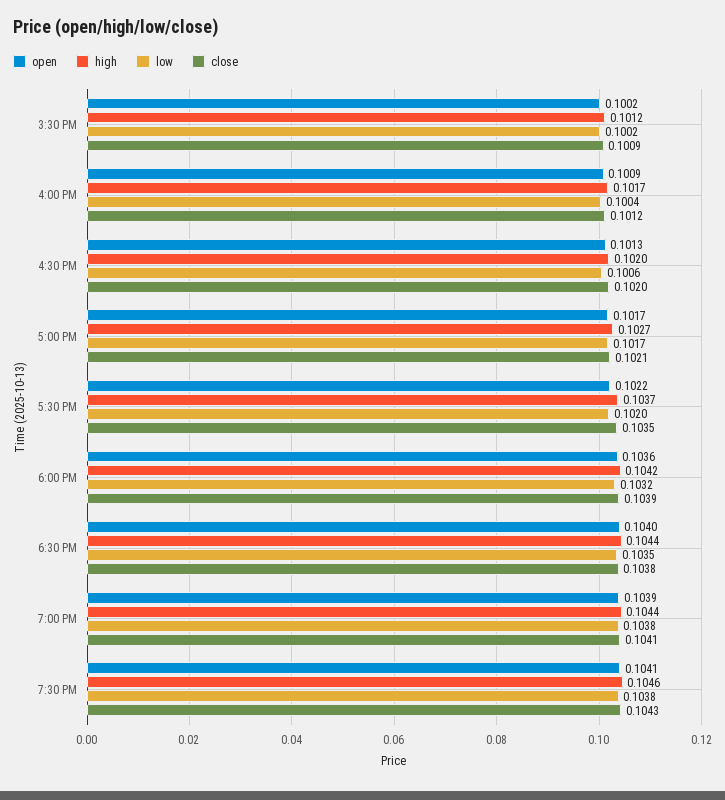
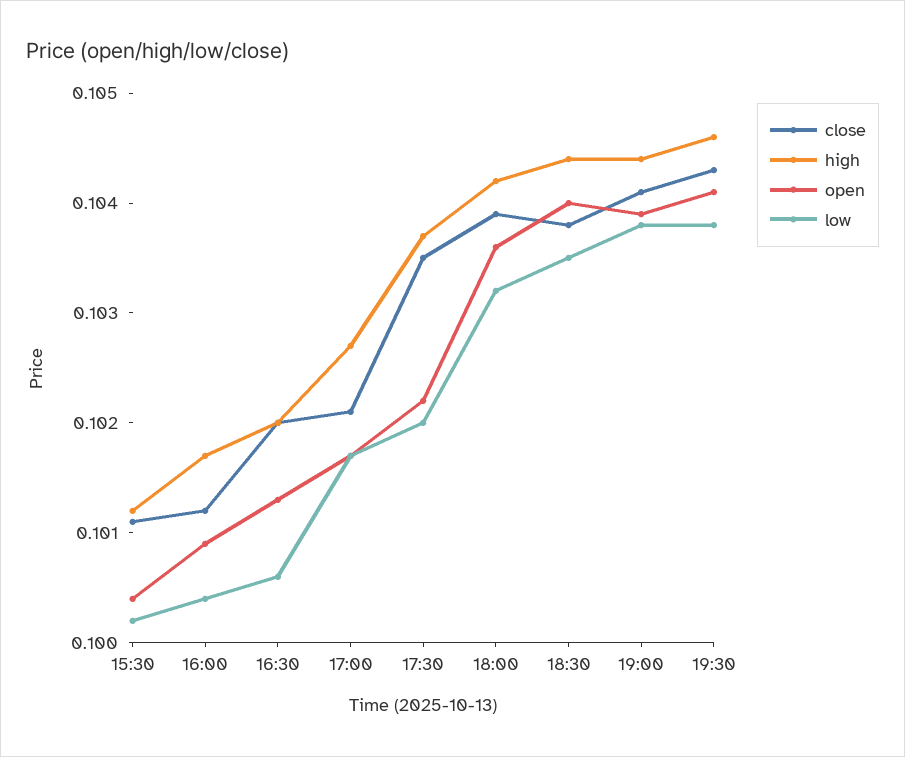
open, 3:30 PM: 0.1002 -> 0.1004
close, 3:30 PM: 0.1009 -> 0.1011

